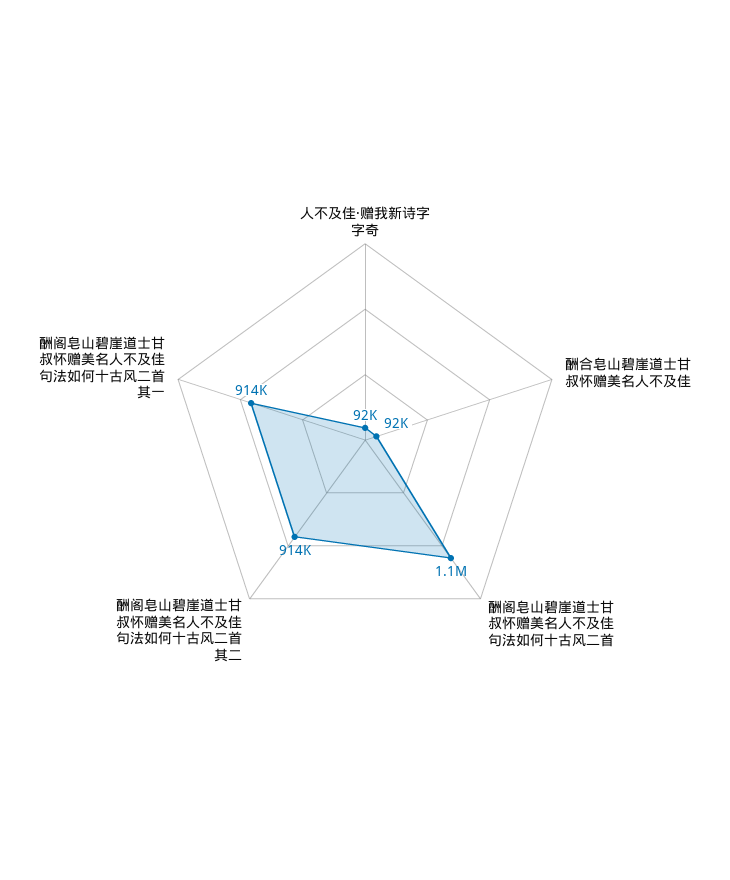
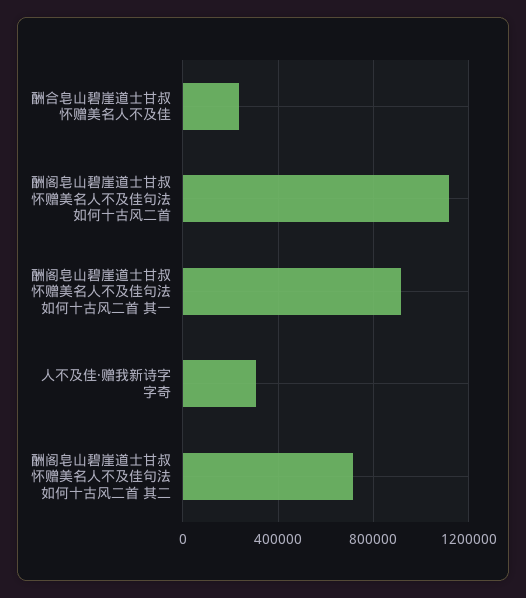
人不及佳·赠我新诗字字奇: 92000 -> 300000
酬合皂山碧崖道士甘叔怀赠美名人不及佳: 92000 -> 250000
酬阁皂山碧崖道士甘叔怀赠美名人不及佳句法如何十古风二首 其二: 914000 -> 700000

